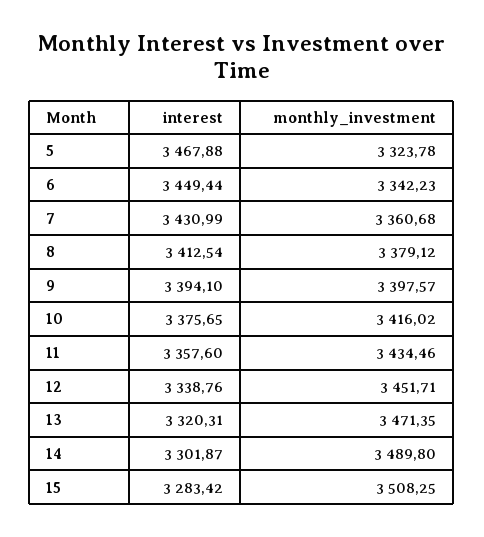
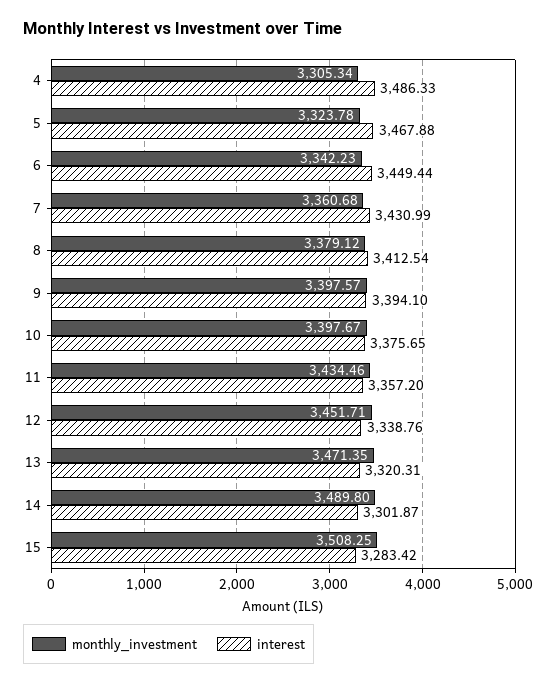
monthly_investment, 10: 3416.02 -> 3397.67
interest, 11: 3357.6 -> 3357.2
monthly_investment, 4: none -> 3305.34
interest, 4: none -> 3486.33

